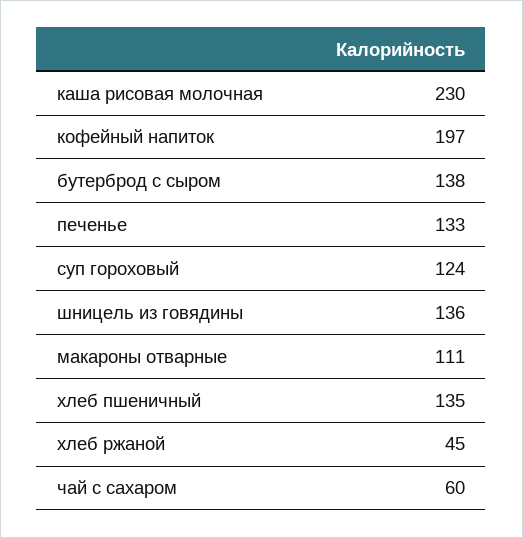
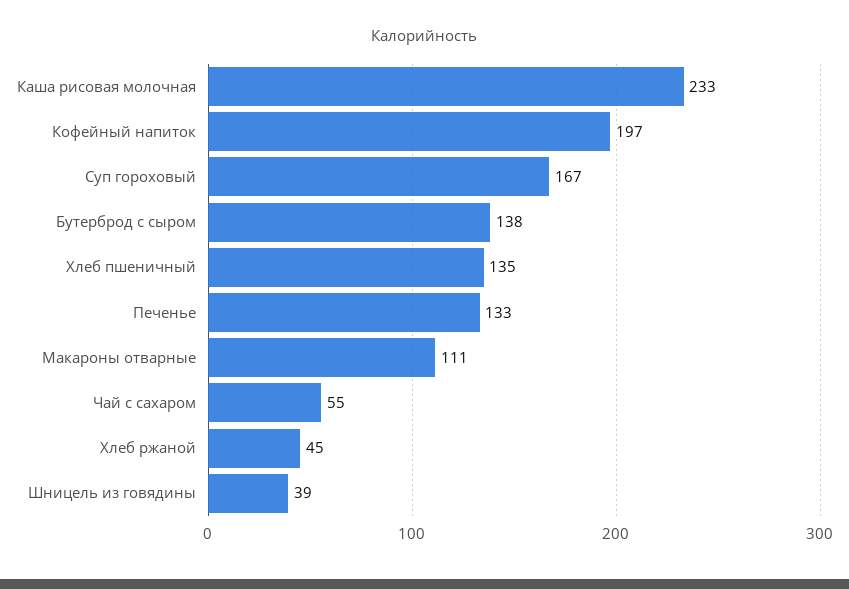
каша рисовая молочная: 230 -> 233
суп гороховый: 124 -> 167
шницель из говядины: 136 -> 39
чай с сахаром: 60 -> 55

